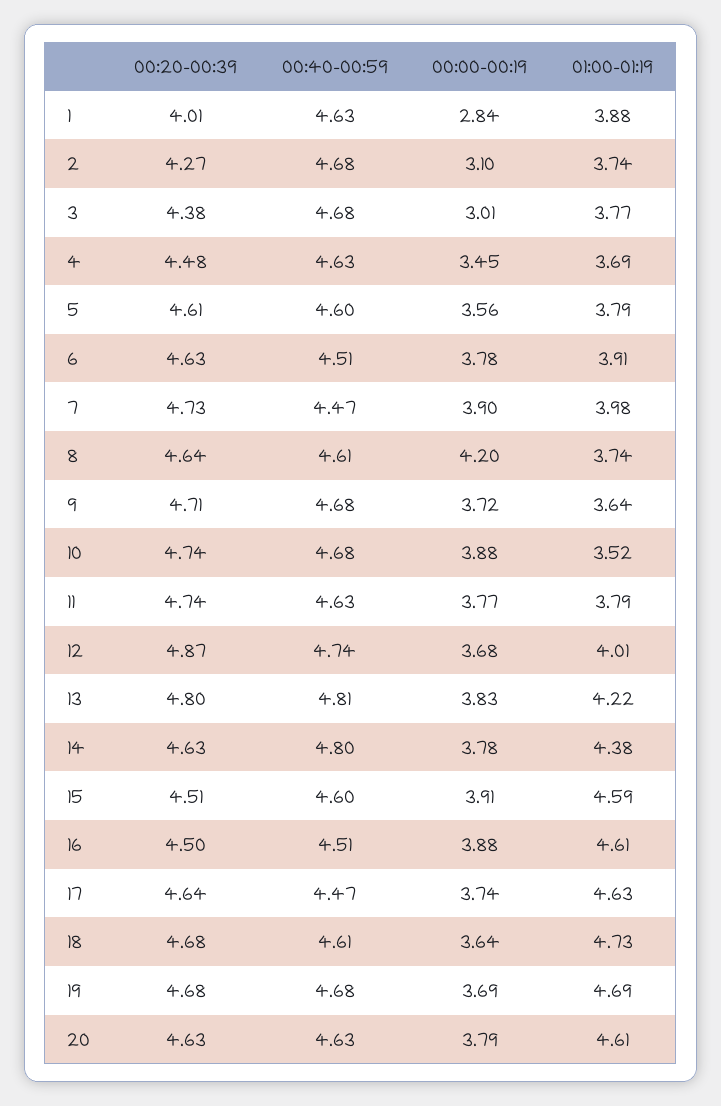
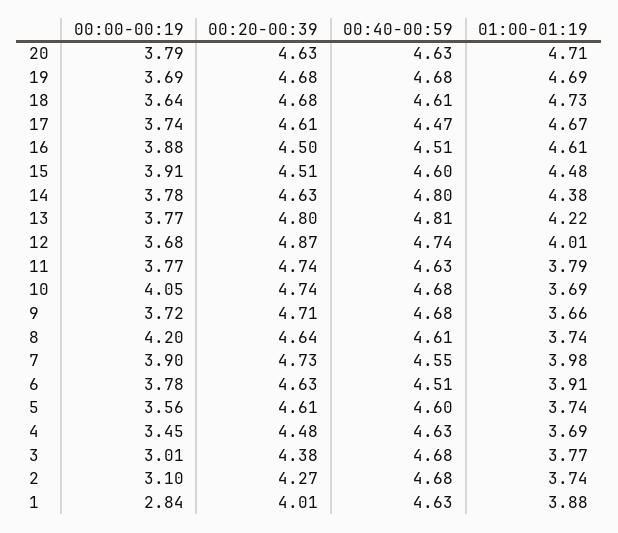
01:00-01:19, 5: 3.79 -> 3.74
00:40-00:59, 7: 4.47 -> 4.55
01:00-01:19, 9: 3.64 -> 3.66
00:00-00:19, 10: 3.88 -> 4.05
01:00-01:19, 10: 3.52 -> 3.69
00:00-00:19, 13: 3.83 -> 3.77
01:00-01:19, 15: 4.59 -> 4.48
00:20-00:39, 17: 4.64 -> 4.61
01:00-01:19, 17: 4.63 -> 4.67
01:00-01:19, 20: 4.61 -> 4.71

